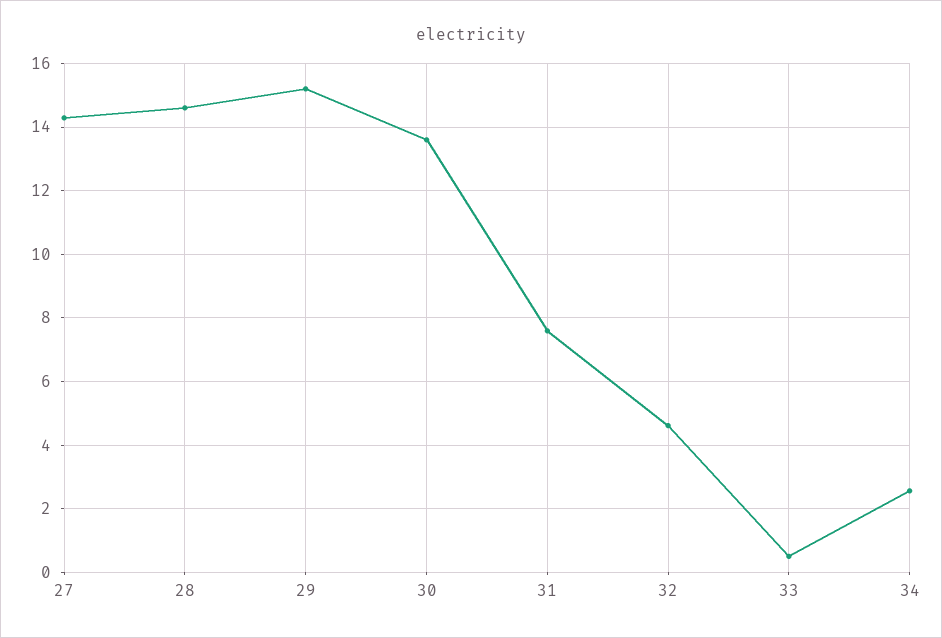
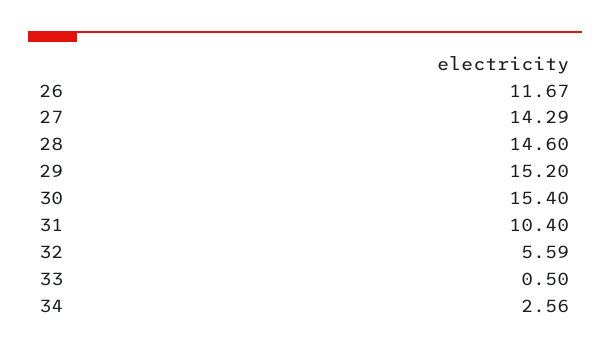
30: 13.6 -> 15.4
31: 7.6 -> 10.4
32: 4.6 -> 5.59
26: none -> 11.67

